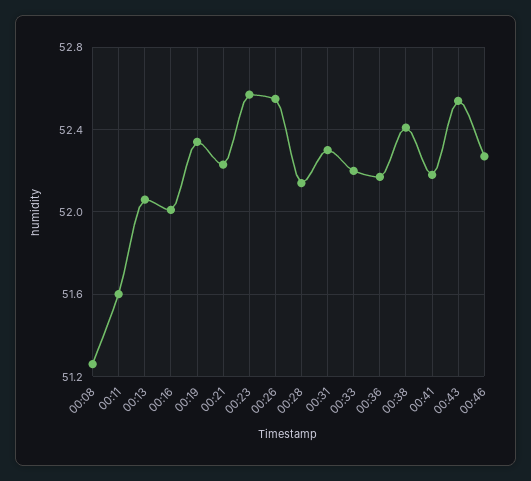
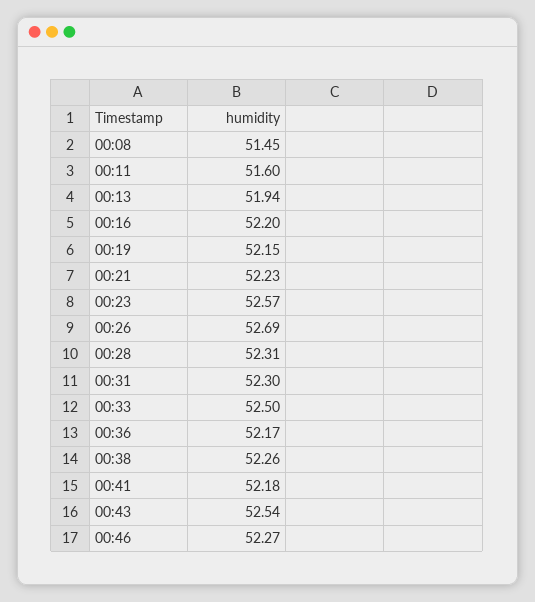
00:08: 51.25 -> 51.45
00:13: 52.05 -> 51.94
00:16: 52 -> 52.2
00:19: 52.35 -> 52.15
00:26: 52.55 -> 52.69
00:28: 52.15 -> 52.31
00:33: 52.2 -> 52.5
00:38: 52.4 -> 52.26

